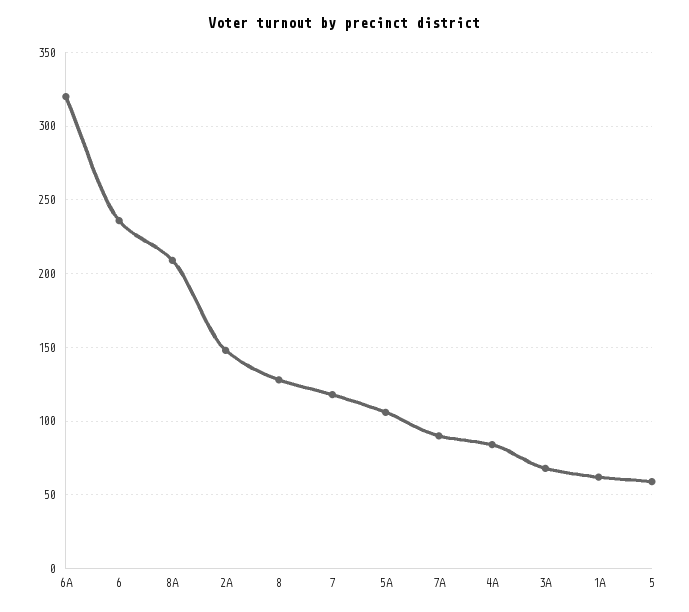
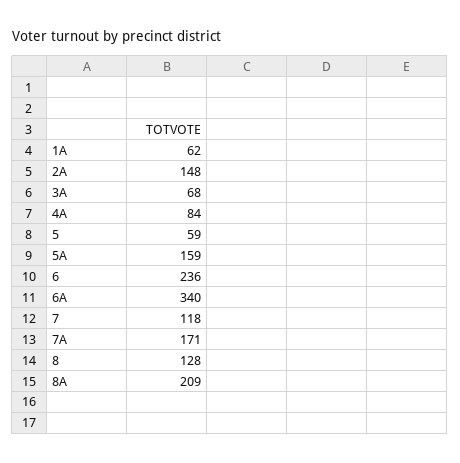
6A: 320 -> 340
5A: 105 -> 159
7A: 90 -> 171

